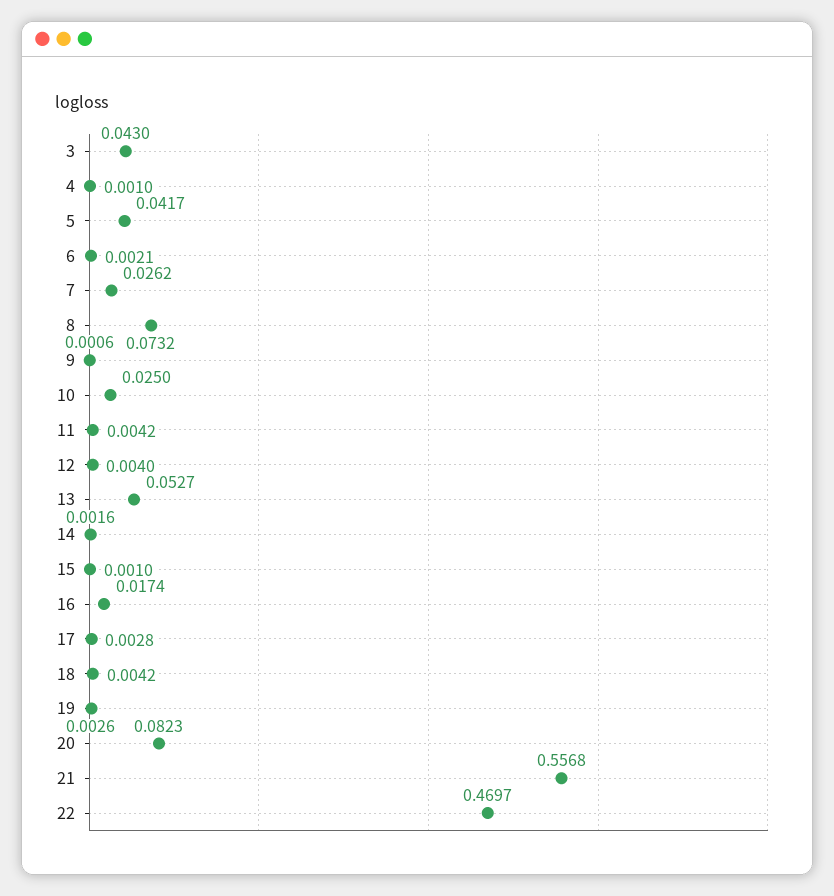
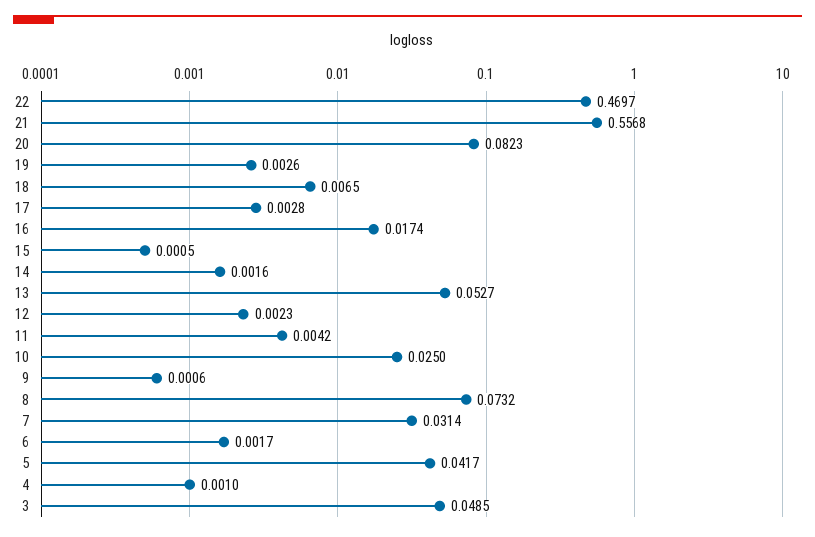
3: 0.043 -> 0.0485
6: 0.0021 -> 0.0017
7: 0.0262 -> 0.0314
12: 0.004 -> 0.0023
15: 0.001 -> 0.0005
18: 0.0042 -> 0.0065

